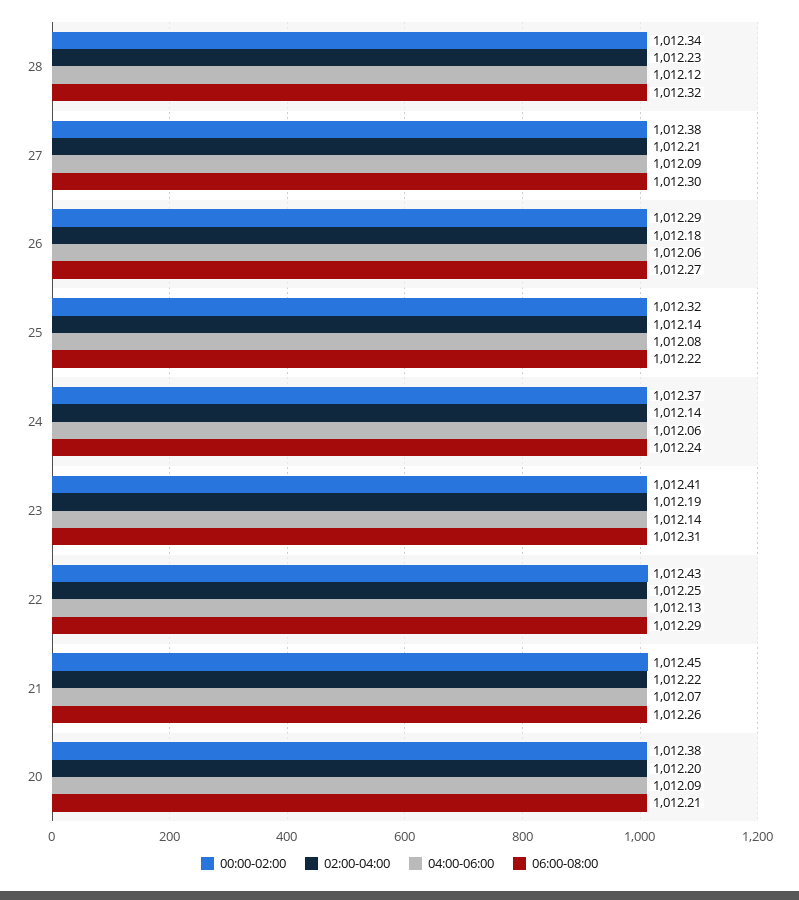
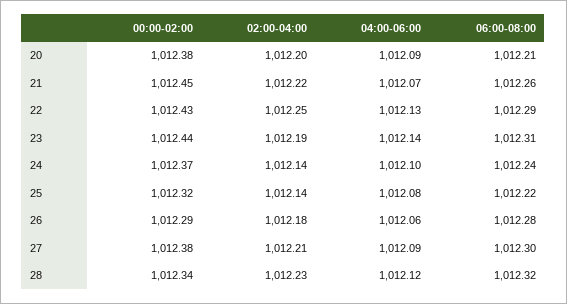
06:00-08:00, 26: 1012.27 -> 1012.28
04:00-06:00, 24: 1012.06 -> 1012.1
00:00-02:00, 23: 1012.41 -> 1012.44

